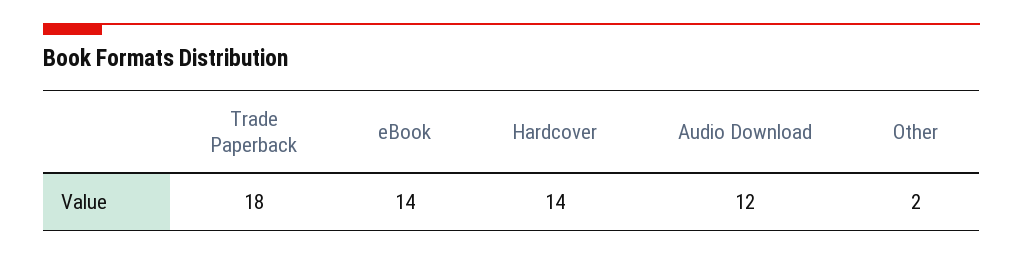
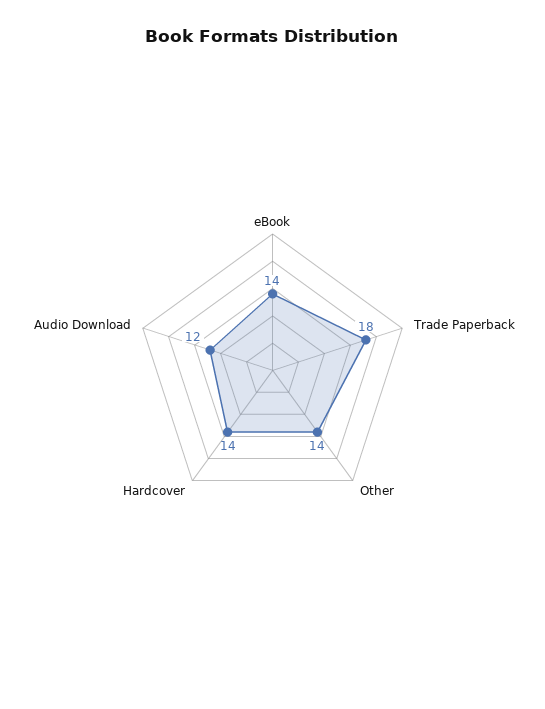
Other: 2 -> 14

